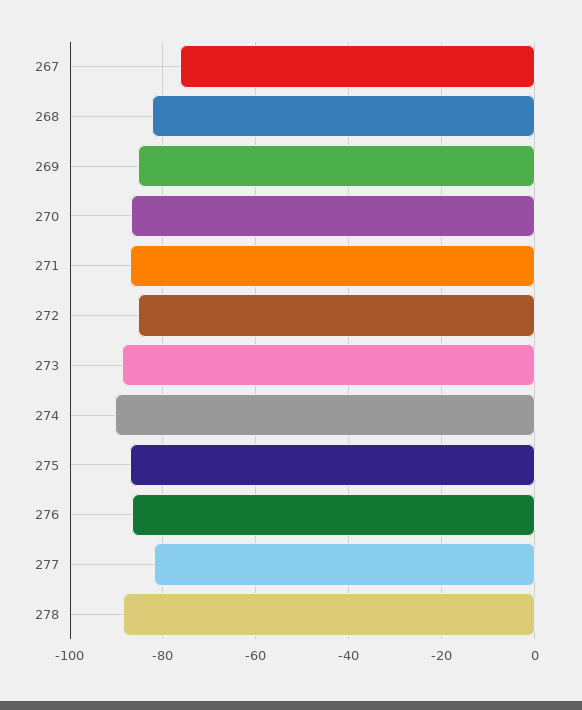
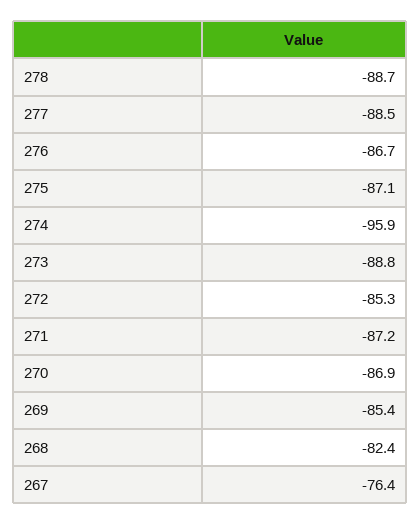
274: -90 -> -95.9
277: -82 -> -88.5

